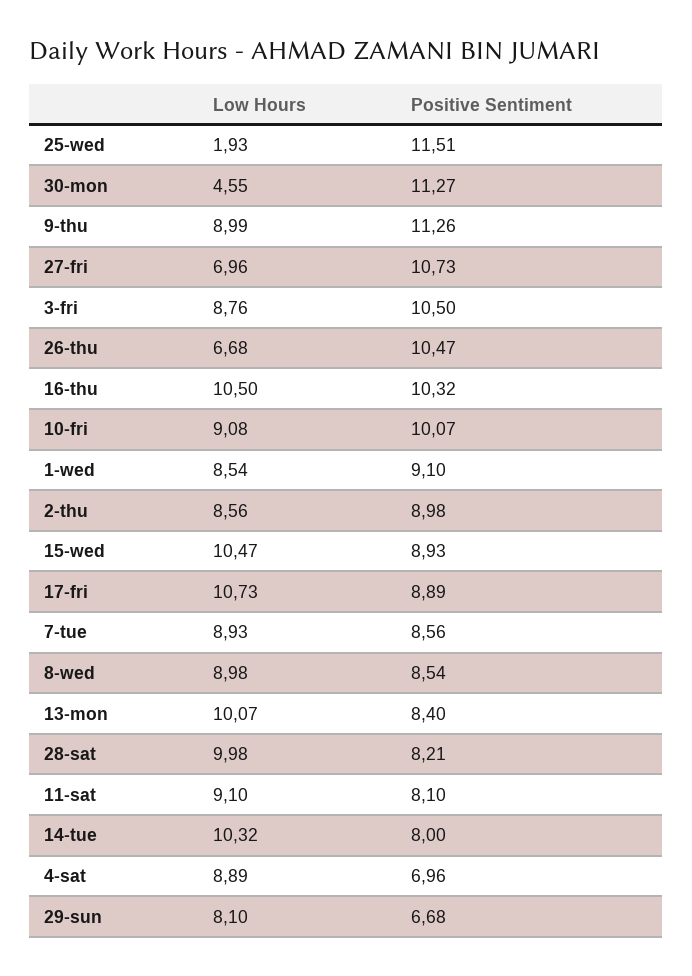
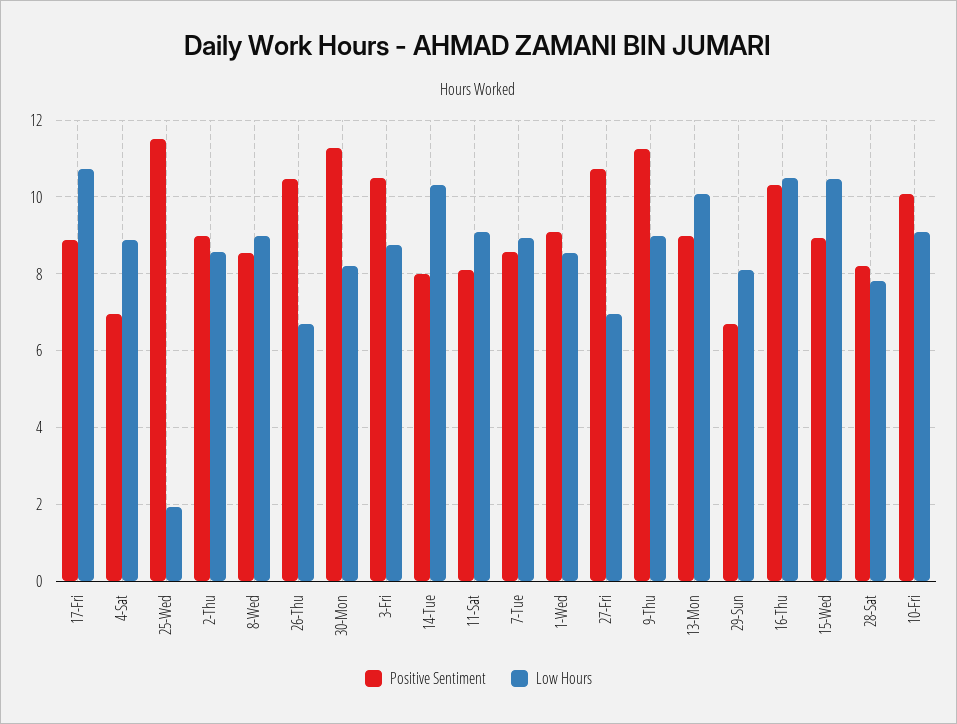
Low Hours, 30-mon: 4.55 -> 8.2
Positive Sentiment, 13-mon: 8.4 -> 9
Low Hours, 28-sat: 9.98 -> 7.8

